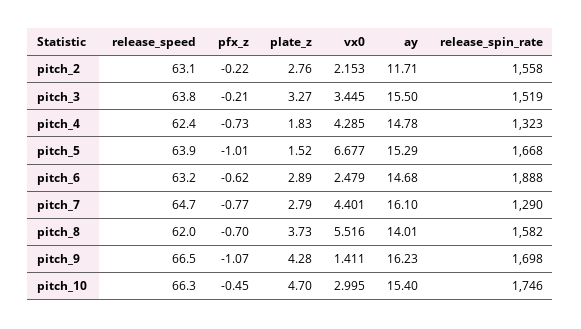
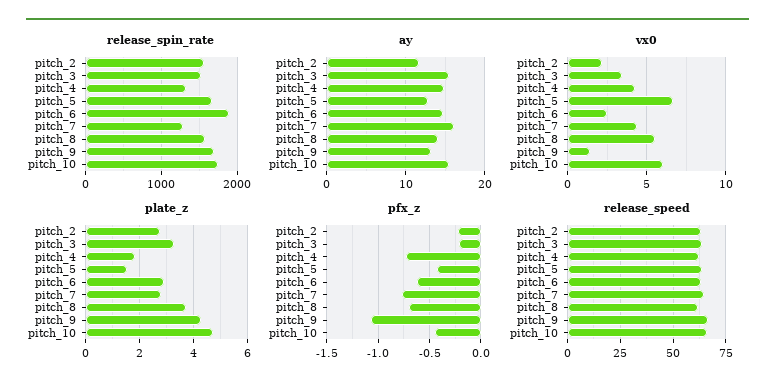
pfx_z, pitch_5: -1.01 -> -0.4
ay, pitch_5: 15.29 -> 13
ay, pitch_9: 16.23 -> 13
vx0, pitch_10: 2.995 -> 6

